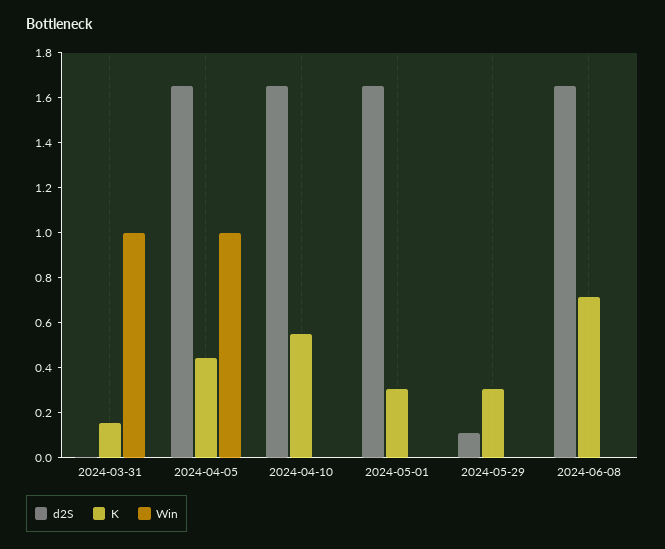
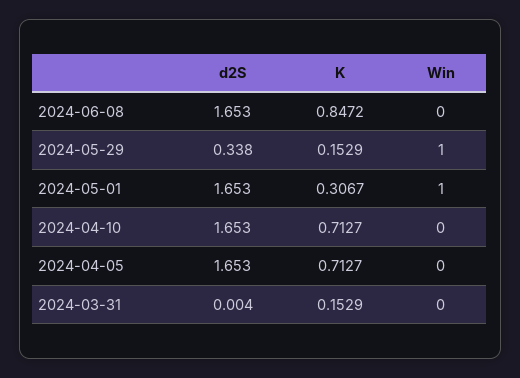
Win, 2024-03-31: 1 -> 0
K, 2024-04-05: 0.45 -> 0.7127
Win, 2024-04-05: 1 -> 0
K, 2024-04-10: 0.55 -> 0.7127
Win, 2024-05-01: 0 -> 1
d2S, 2024-05-29: 0.1 -> 0.338
K, 2024-05-29: 0.3 -> 0.1529
Win, 2024-05-29: 0 -> 1
K, 2024-06-08: 0.7 -> 0.8472

